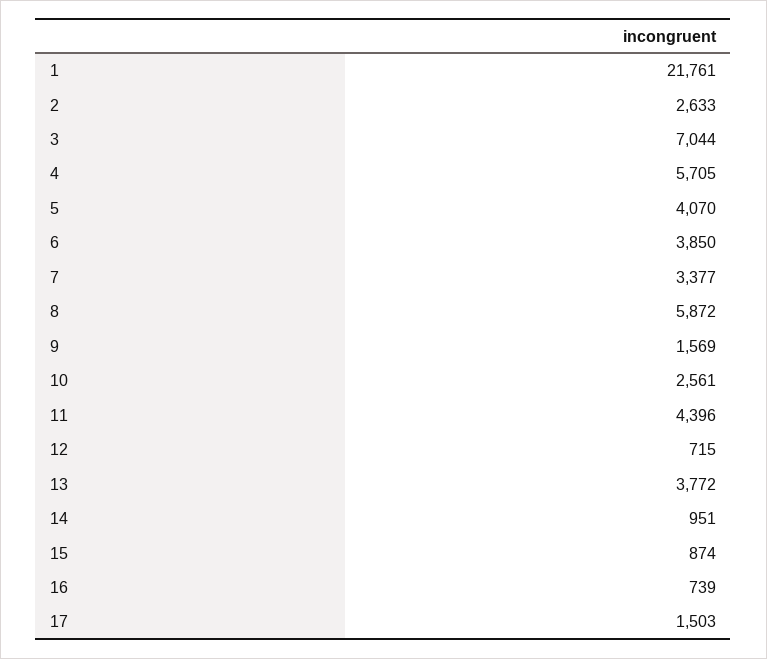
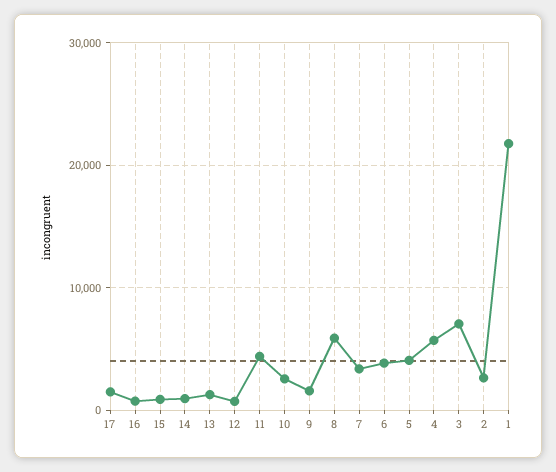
13: 3772 -> 1000

